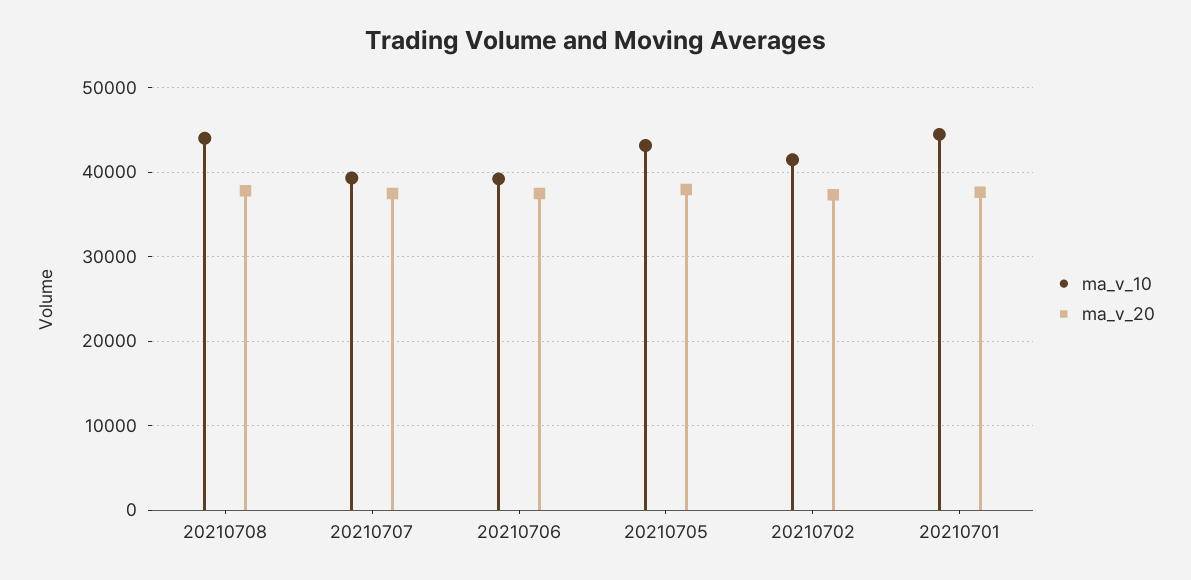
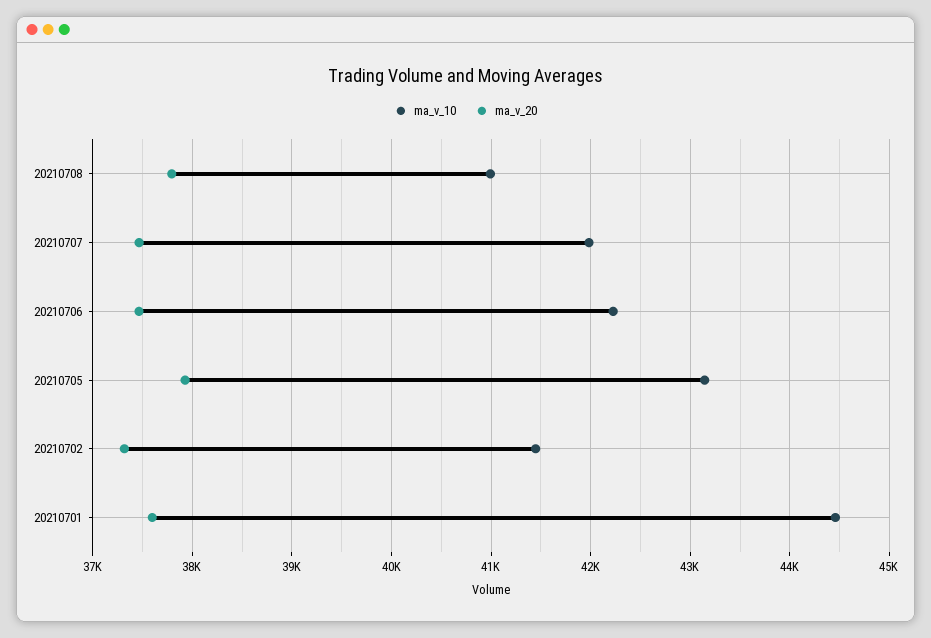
ma_v_10, 20210708: 44000 -> 41000
ma_v_10, 20210707: 39000 -> 42000
ma_v_10, 20210706: 39000 -> 42200

